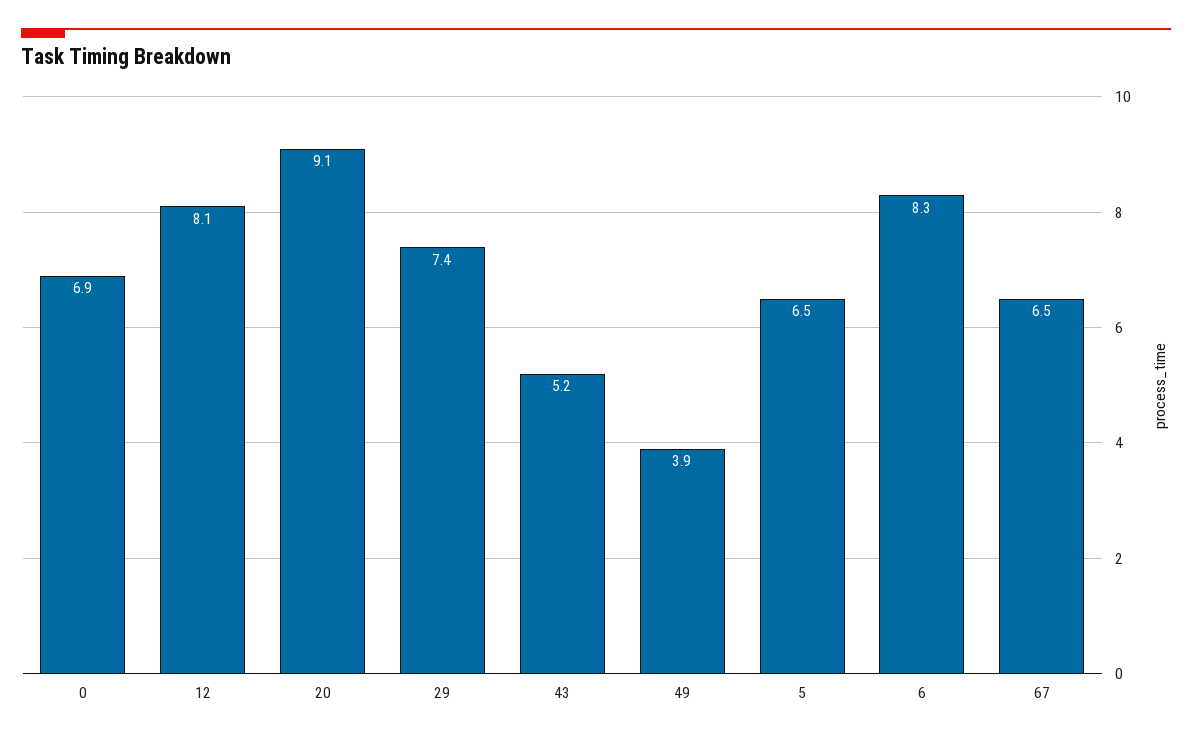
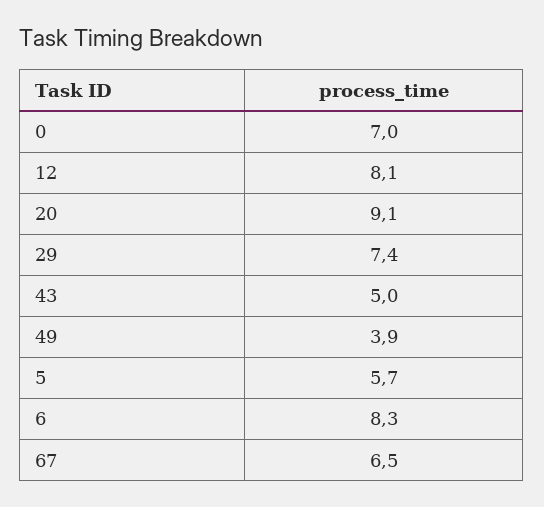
0: 6.9 -> 7
43: 5.2 -> 5
5: 6.5 -> 5.7

